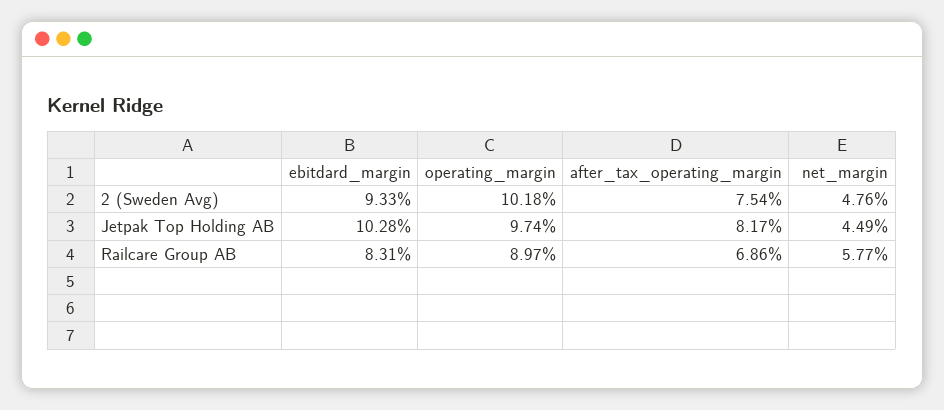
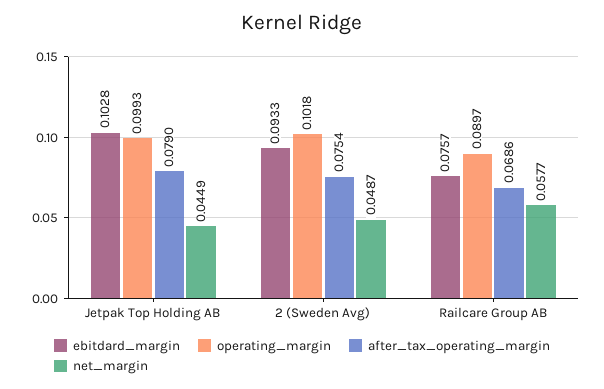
net_margin, 2 (Sweden Avg): 0.0476 -> 0.0487
operating_margin, Jetpak Top Holding AB: 0.0974 -> 0.0993
after_tax_operating_margin, Jetpak Top Holding AB: 0.0817 -> 0.079
ebitdard_margin, Railcare Group AB: 0.0831 -> 0.0757

